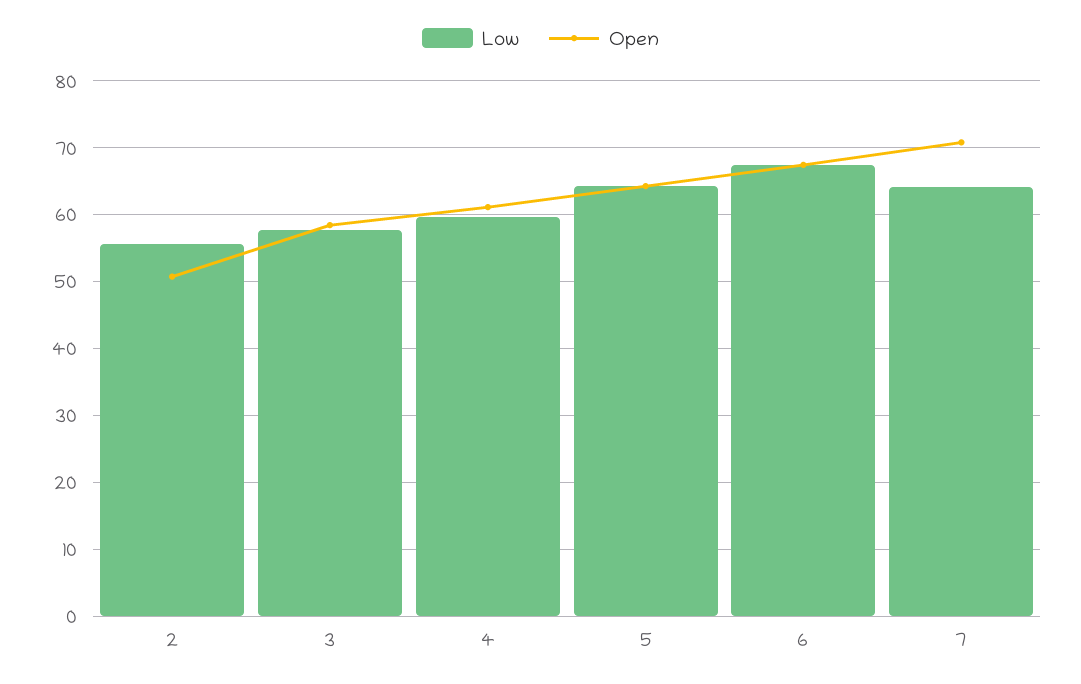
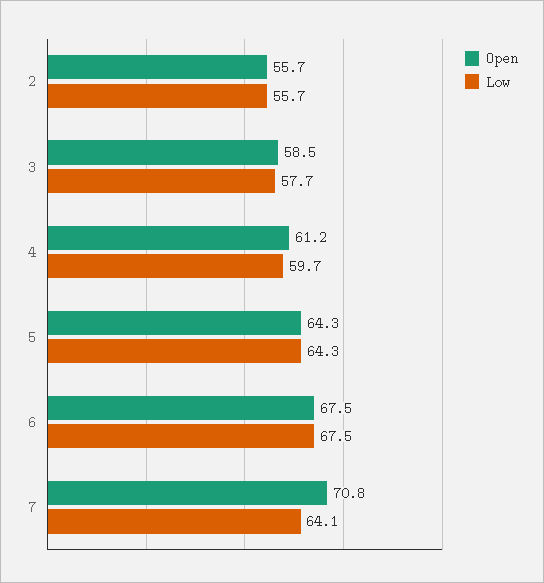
Open, 2: 51 -> 55.7

